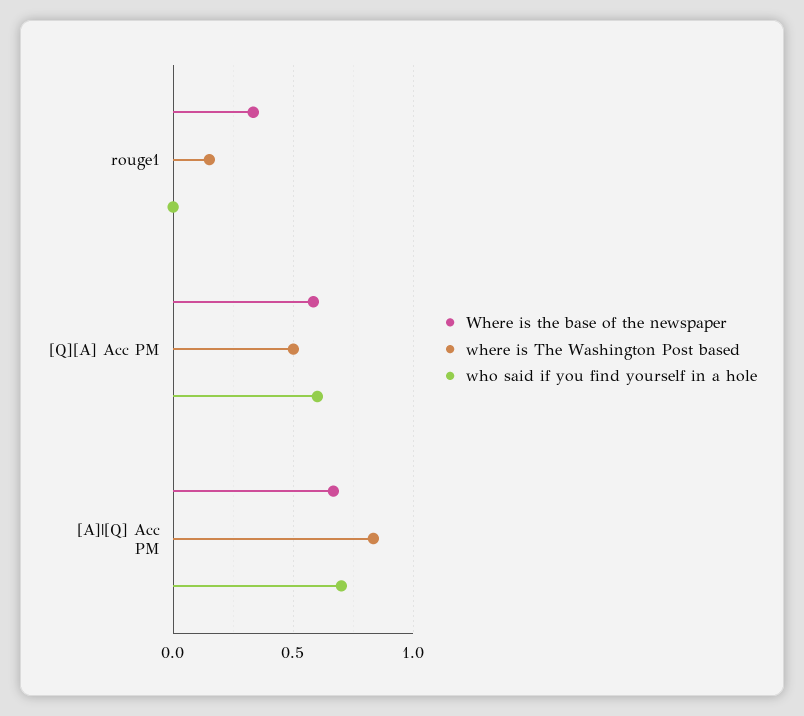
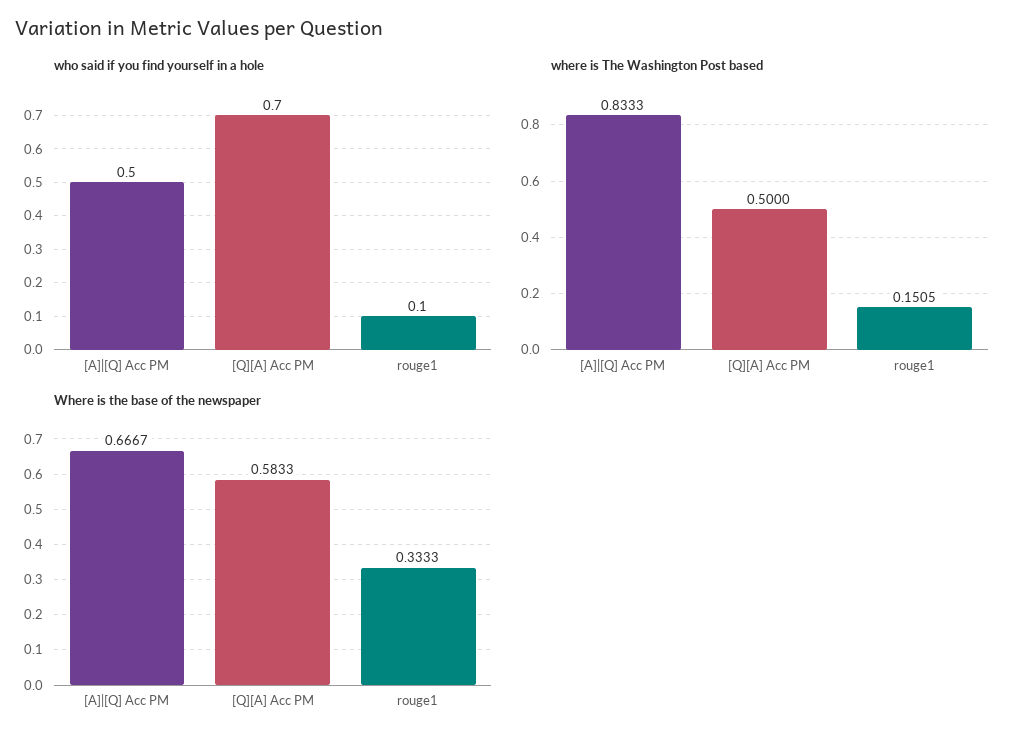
who said if you find yourself in a hole, rouge1: 0 -> 0.1
who said if you find yourself in a hole, [Q][A] Acc PM: 0.6 -> 0.7
who said if you find yourself in a hole, [A]|[Q] Acc PM: 0.7 -> 0.5

